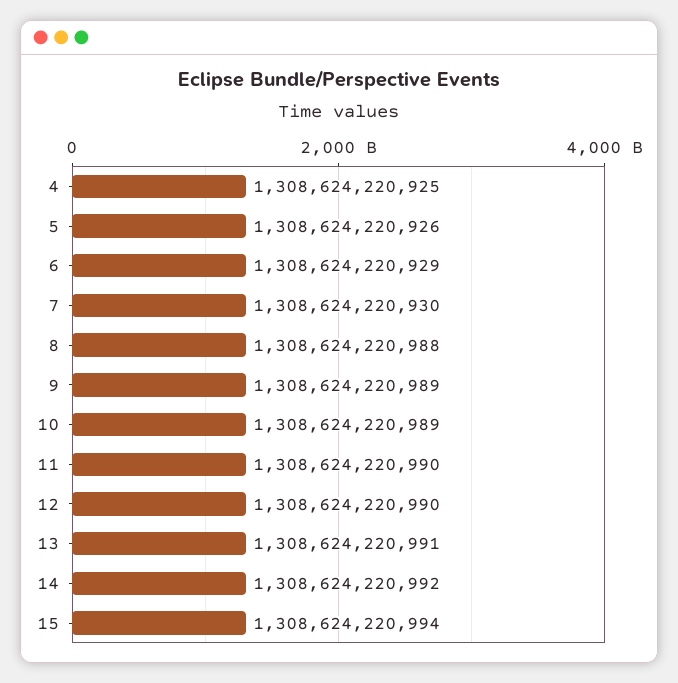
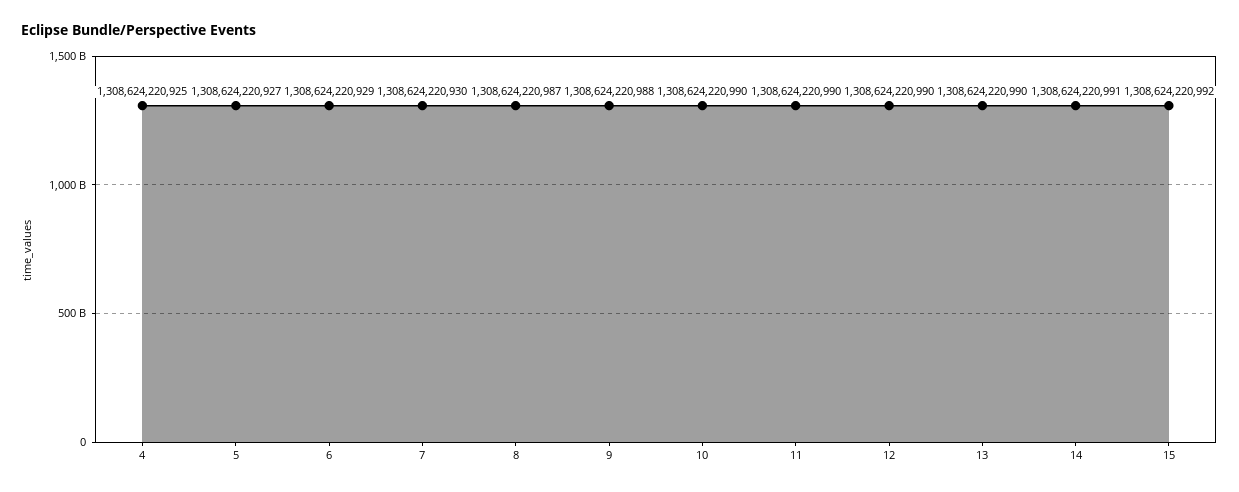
5: 1308624220926 -> 1308624220927
8: 1308624220988 -> 1308624220987
9: 1308624220989 -> 1308624220988
10: 1308624220989 -> 1308624220990
13: 1308624220991 -> 1308624220990
14: 1308624220992 -> 1308624220991
15: 1308624220994 -> 1308624220992

